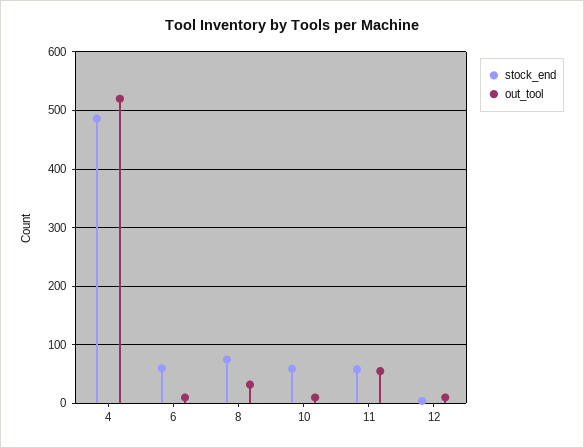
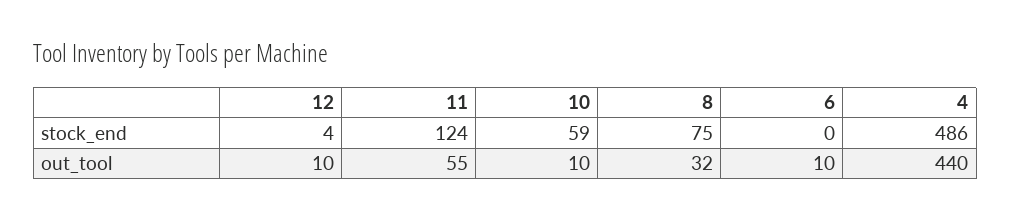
out_tool, 4: 520 -> 440
stock_end, 6: 60 -> 0
stock_end, 11: 60 -> 124

